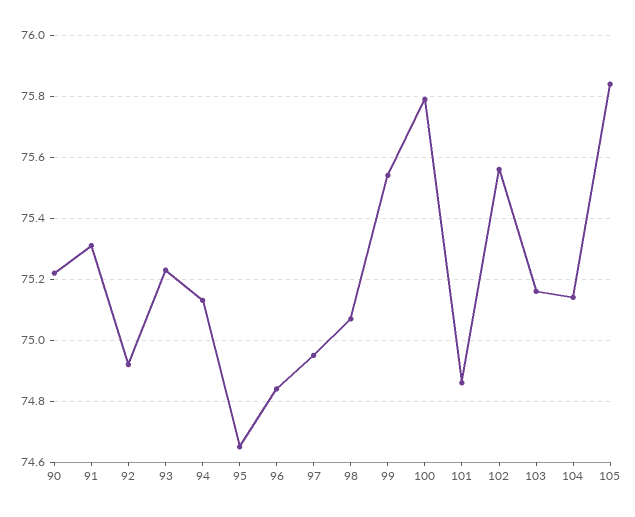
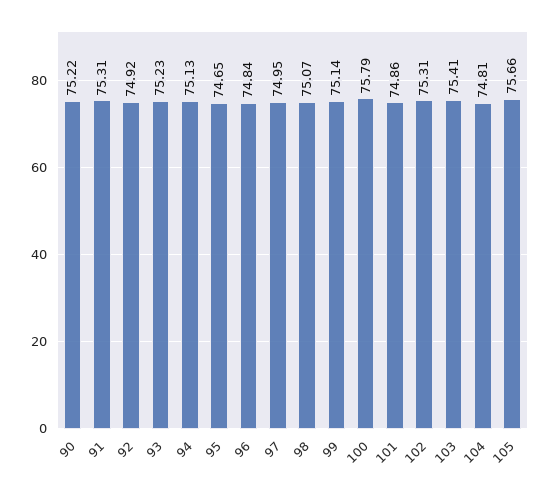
99: 75.55 -> 75.14
102: 75.55 -> 75.31
103: 75.15 -> 75.41
104: 75.15 -> 74.81
105: 75.85 -> 75.66

